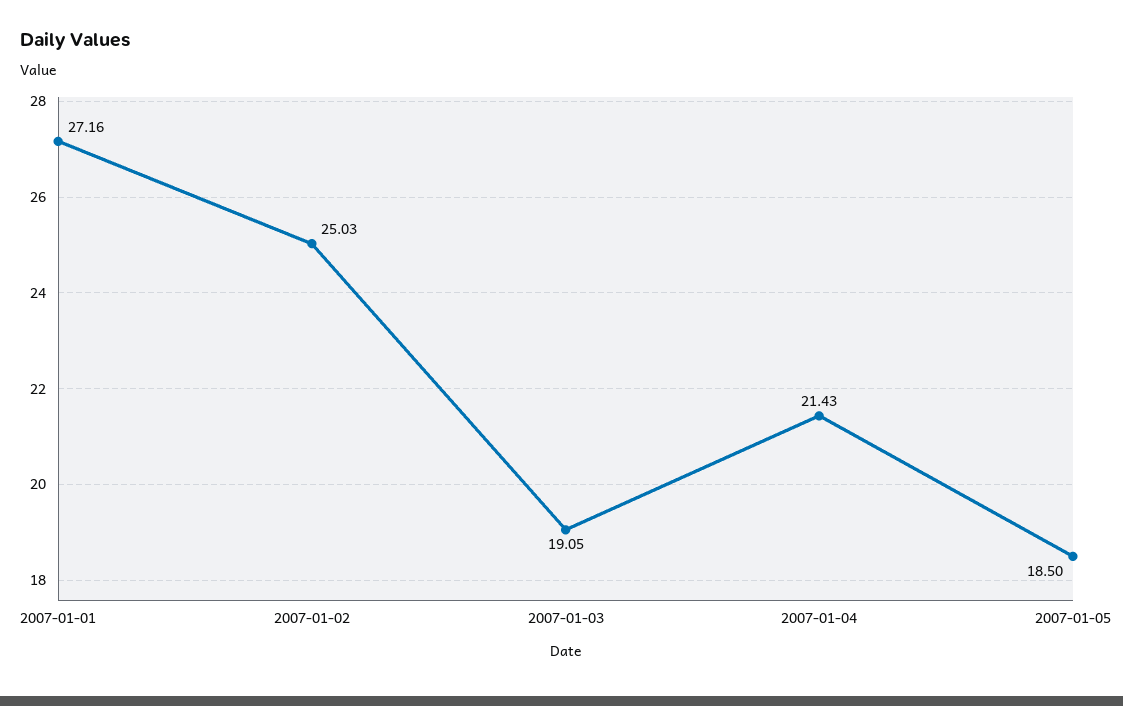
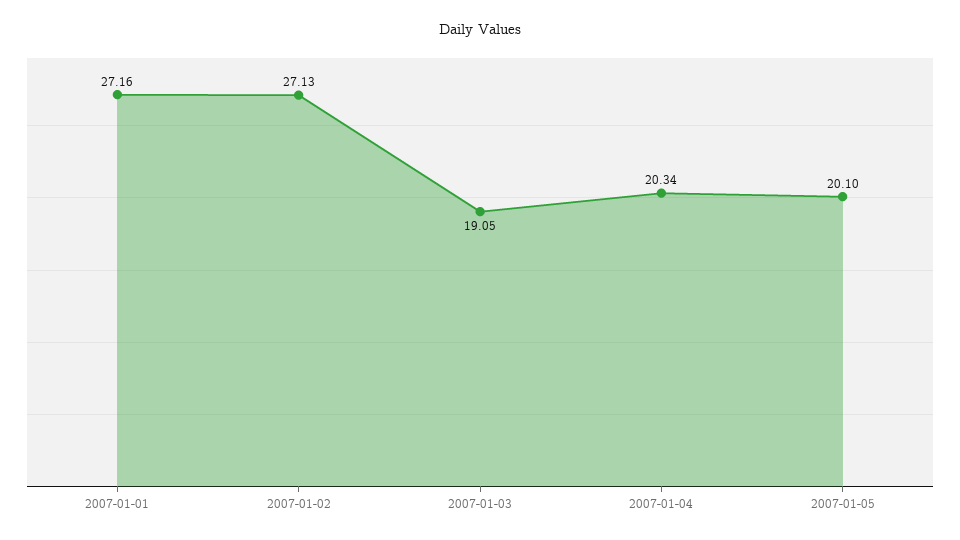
2007-01-02: 25.03 -> 27.13
2007-01-04: 21.43 -> 20.34
2007-01-05: 18.5 -> 20.1

